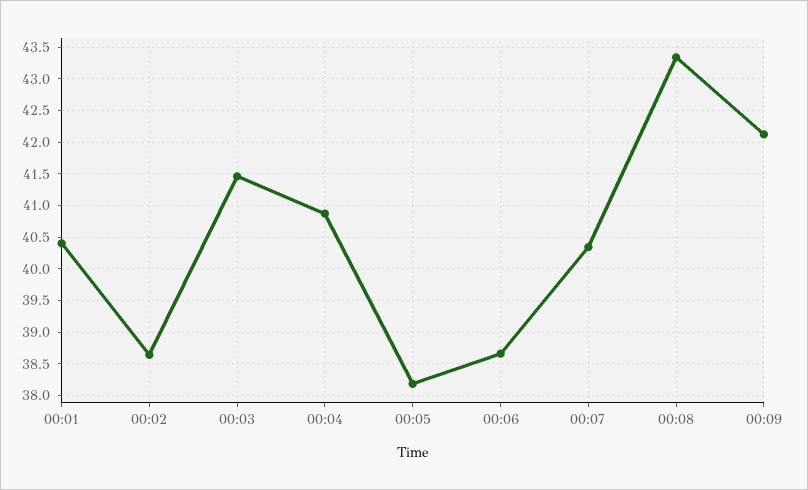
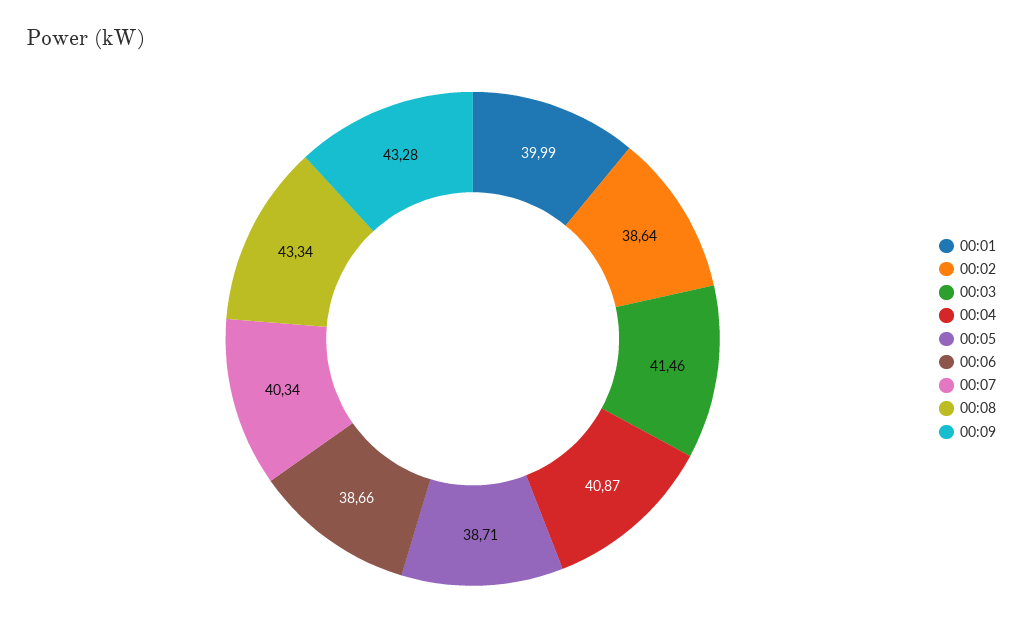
00:01: 40.4 -> 39.99
00:05: 38.2 -> 38.71
00:09: 42.1 -> 43.28

